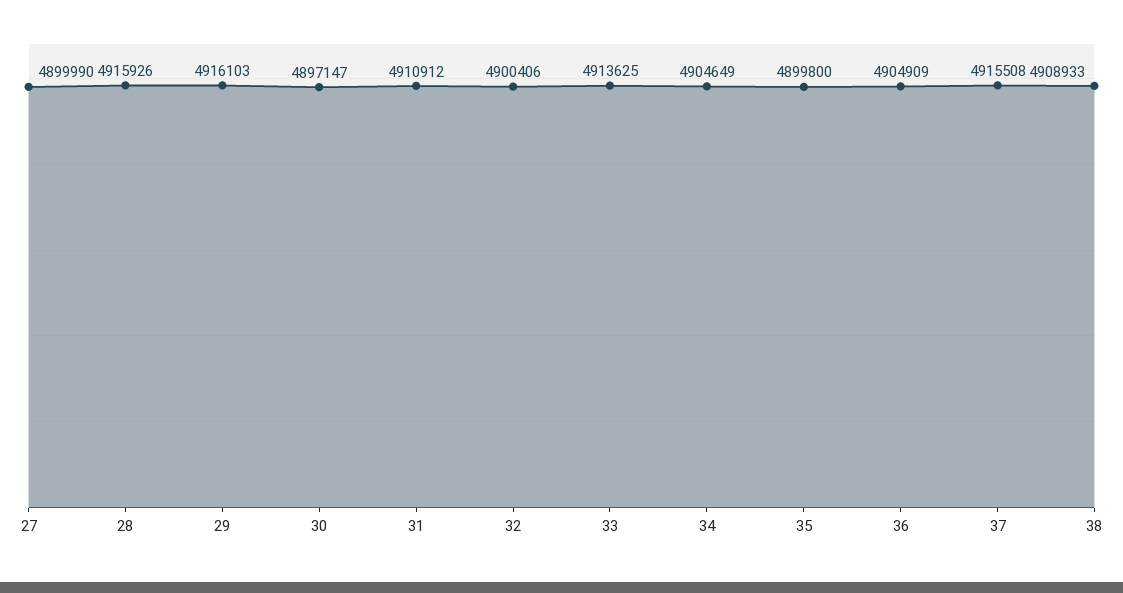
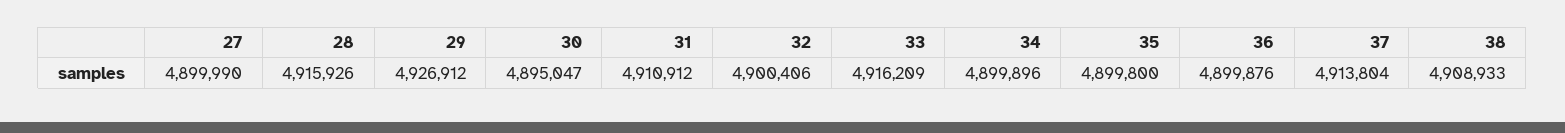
29: 4916103 -> 4926912
30: 4897147 -> 4895047
33: 4913625 -> 4916209
34: 4904649 -> 4899896
36: 4904909 -> 4899876
37: 4915508 -> 4913804

